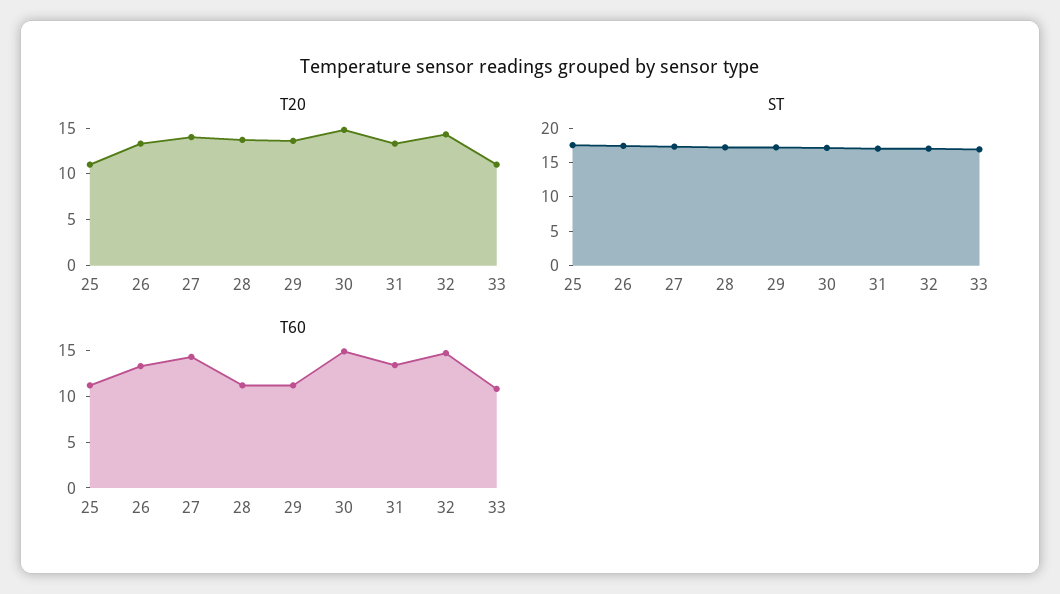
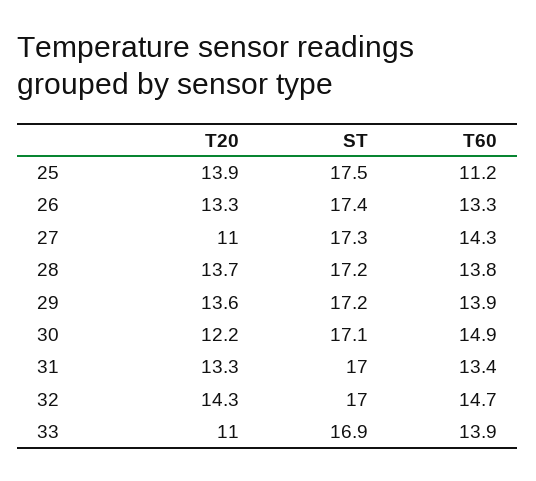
T20, 25: 11 -> 13.9
T20, 27: 14 -> 11
T20, 30: 15 -> 12.2
T60, 28: 11 -> 13.8
T60, 29: 11 -> 13.9
T60, 33: 11 -> 13.9

